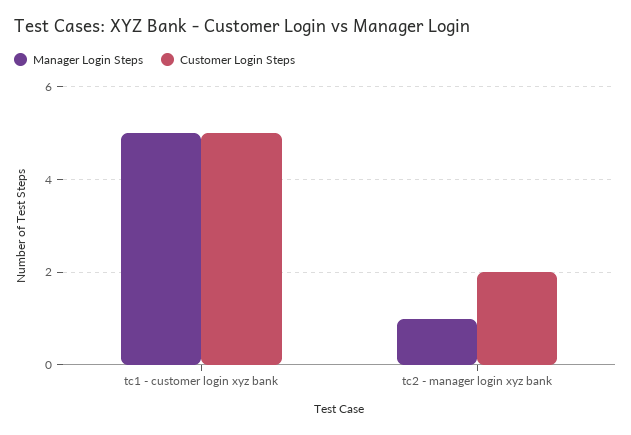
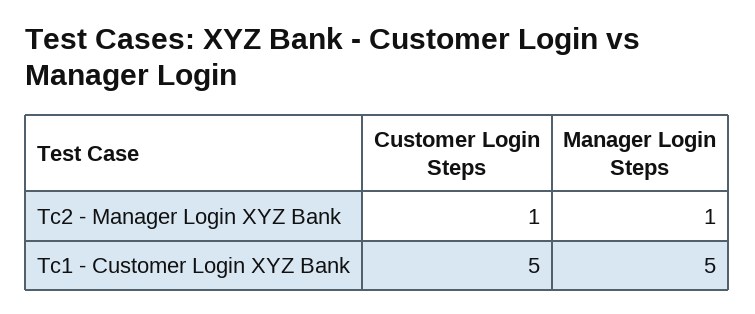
Customer Login Steps, tc2 - manager login xyz bank: 2 -> 1

